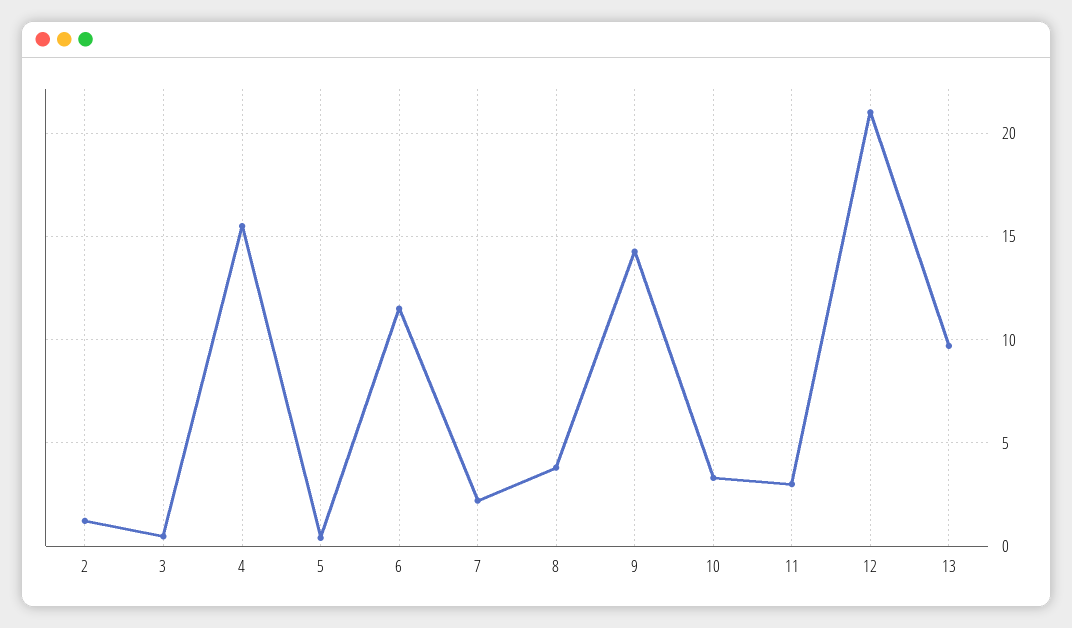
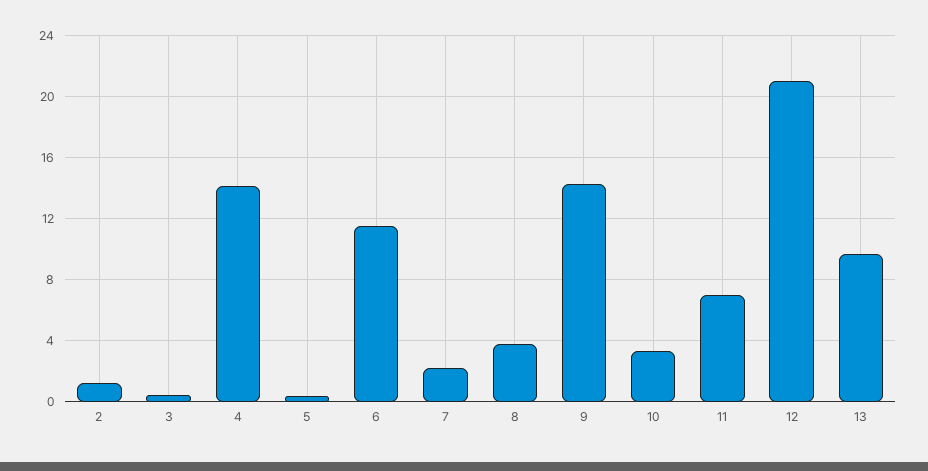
4: 15.5 -> 14
11: 3 -> 7

